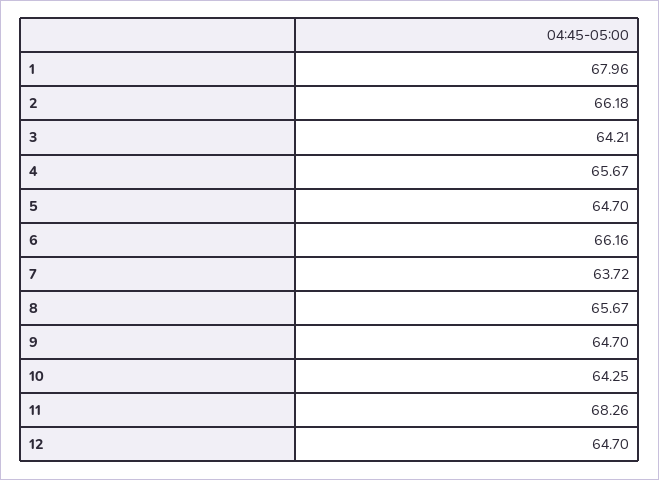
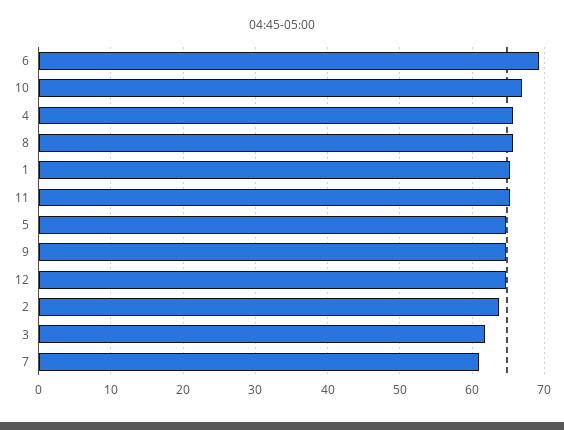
1: 67.96 -> 65
2: 66.18 -> 64
3: 64.21 -> 62
6: 66.16 -> 69
7: 63.72 -> 61
10: 64.25 -> 67
11: 68.26 -> 65

